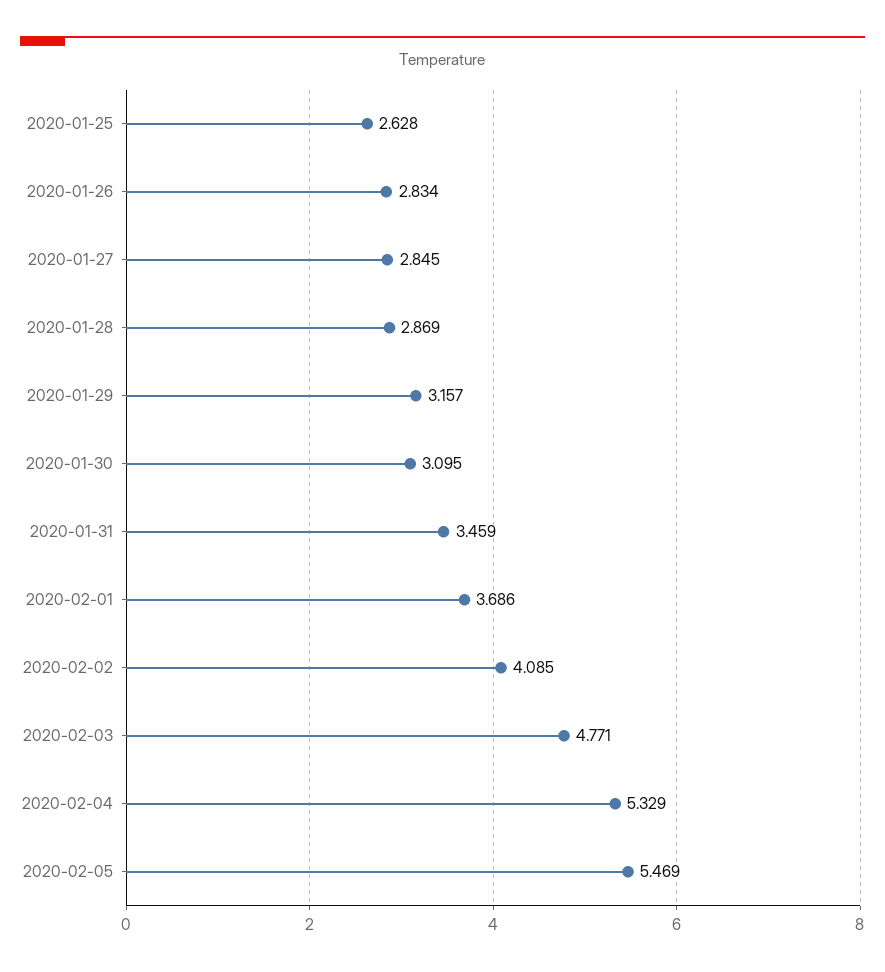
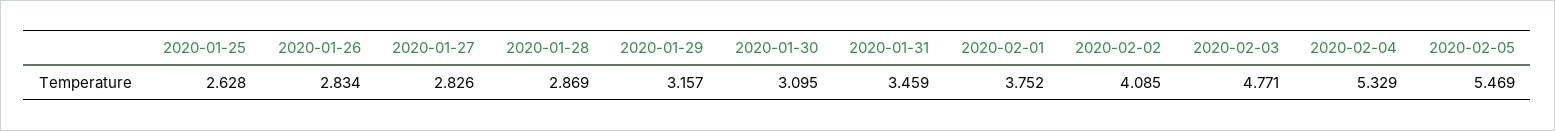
2020-01-27: 2.845 -> 2.826
2020-02-01: 3.686 -> 3.752

